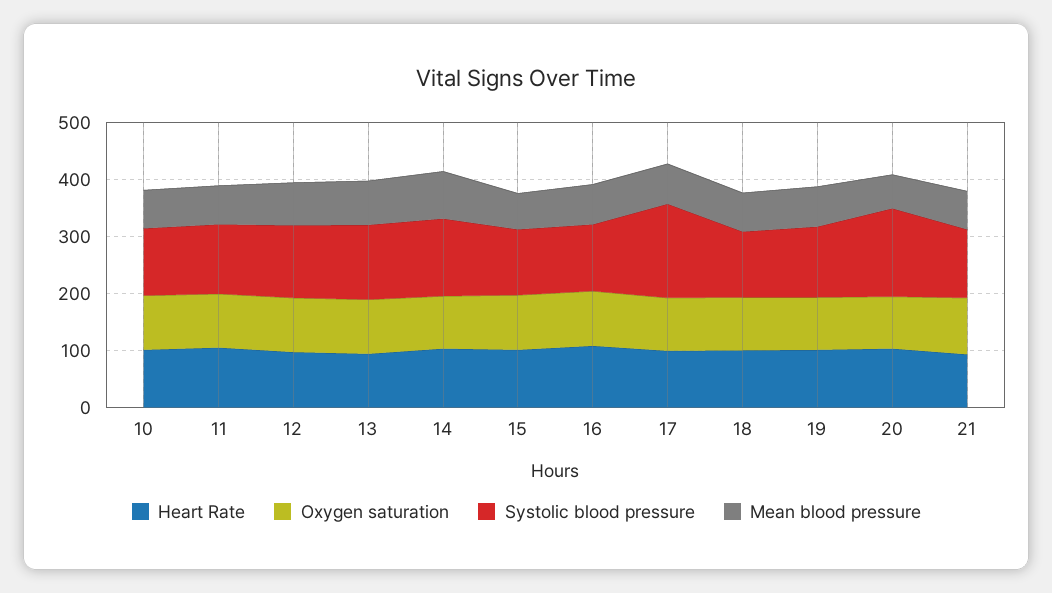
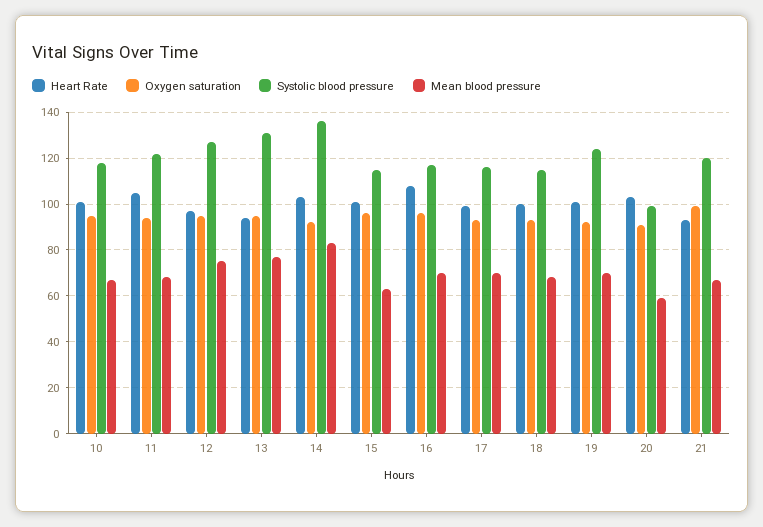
Systolic blood pressure, 17: 160 -> 115
Systolic blood pressure, 20: 160 -> 100

